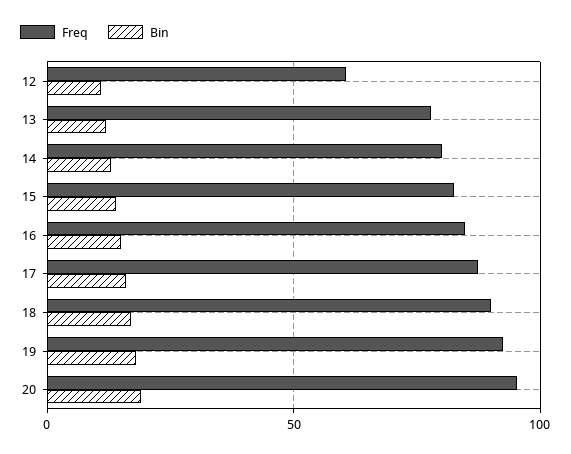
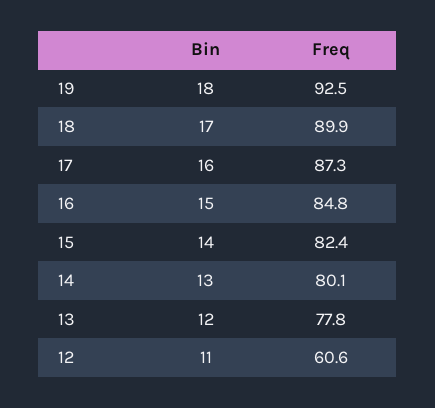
Freq, 20: 95 -> none
Bin, 20: 20 -> none

